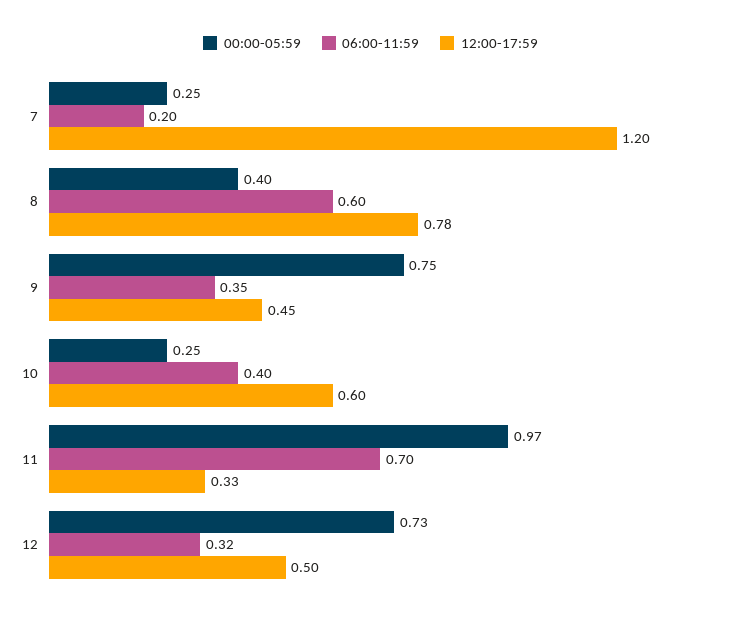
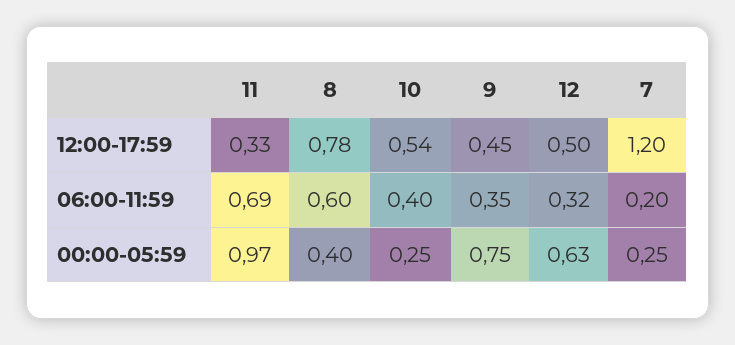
12:00-17:59, 10: 0.6 -> 0.54
06:00-11:59, 11: 0.7 -> 0.69
00:00-05:59, 12: 0.73 -> 0.63

